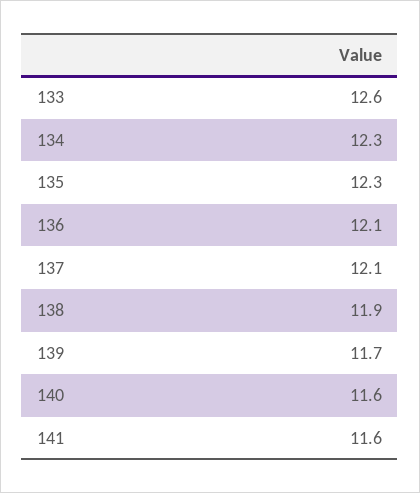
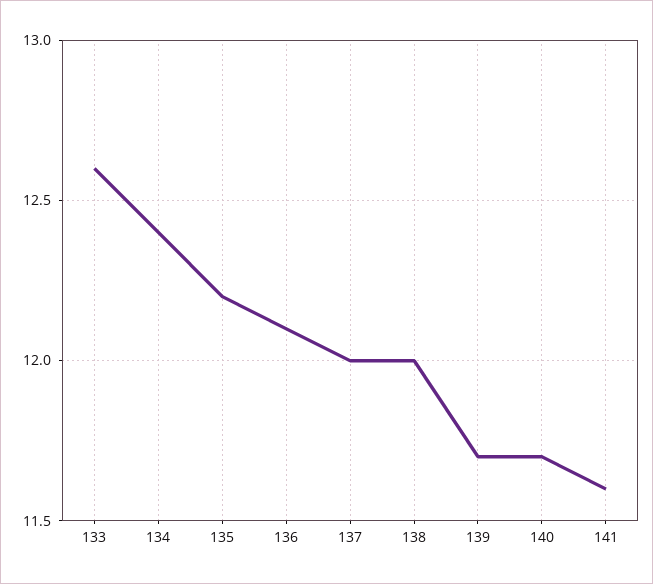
134: 12.3 -> 12.4
135: 12.3 -> 12.2
137: 12.1 -> 12
138: 11.9 -> 12
140: 11.6 -> 11.7

